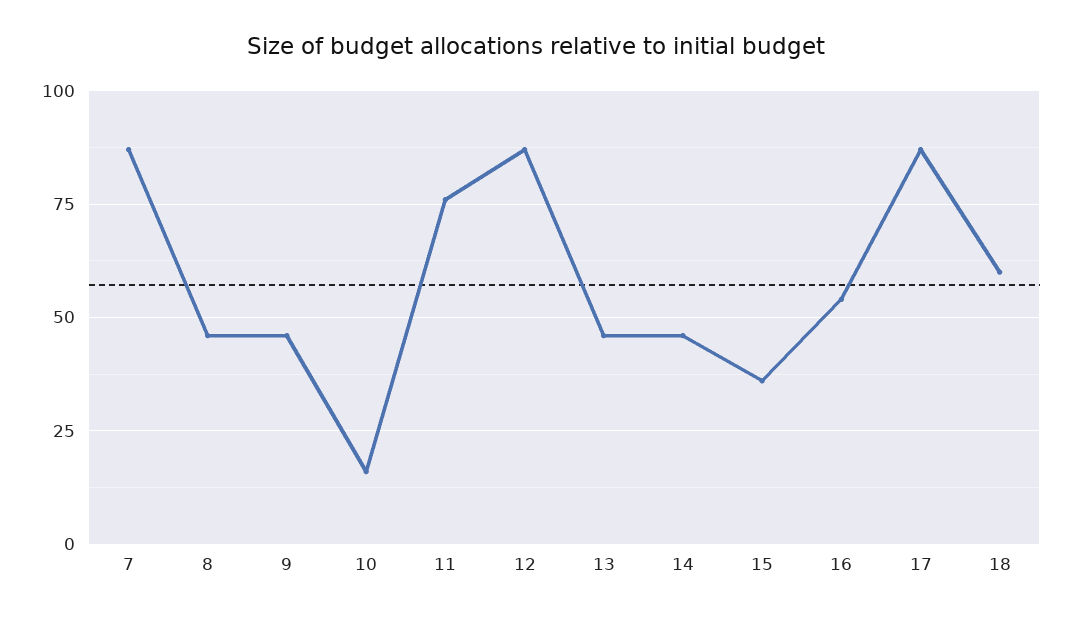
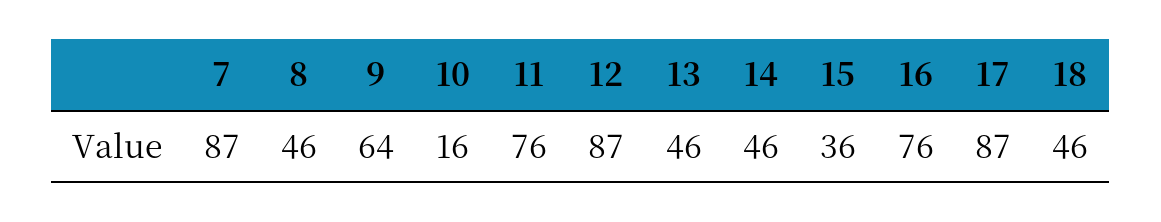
9: 45 -> 64
16: 55 -> 76
18: 60 -> 46

